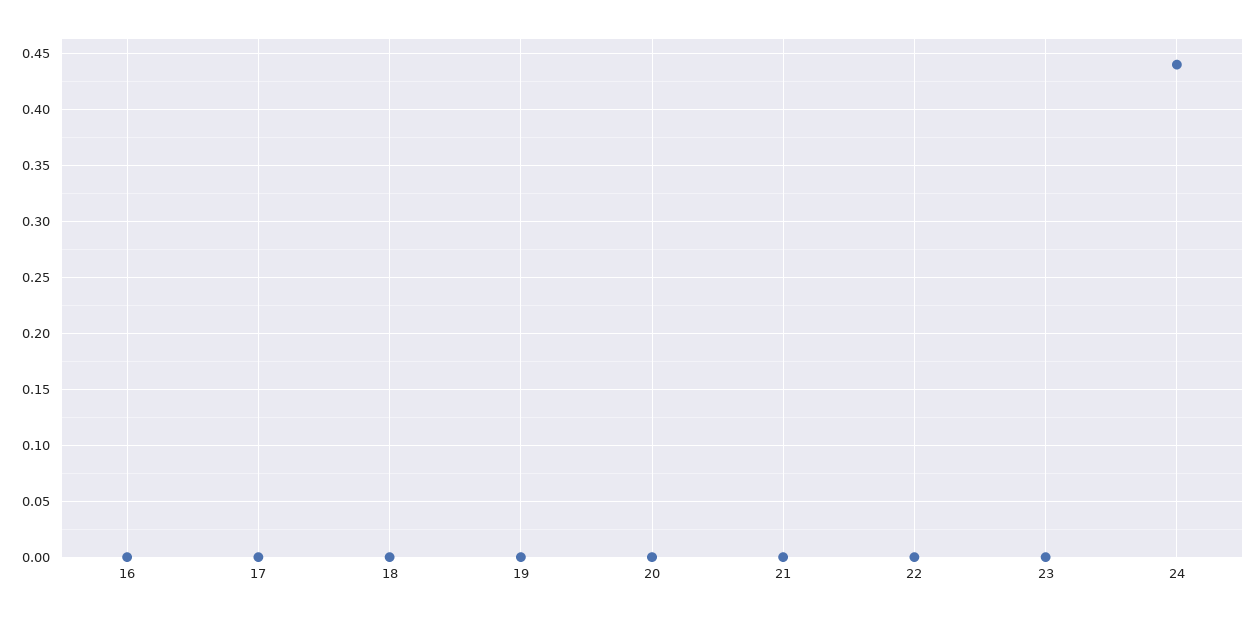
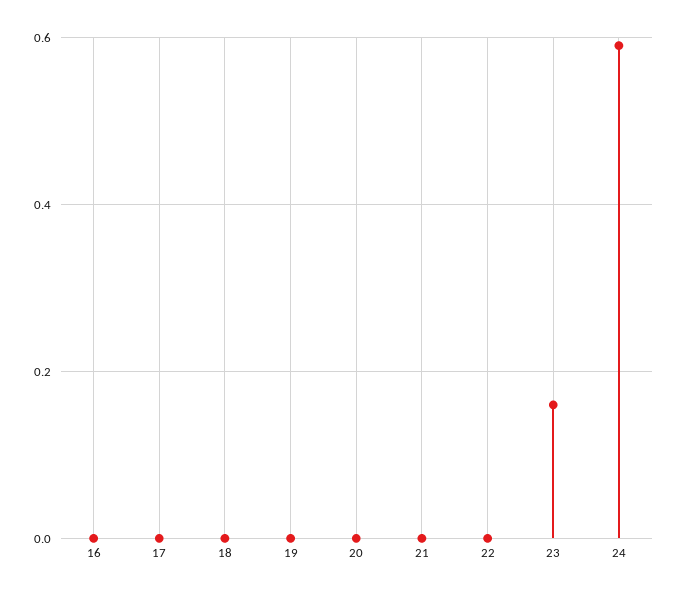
23: 0 -> 0.15
24: 0.44 -> 0.6

